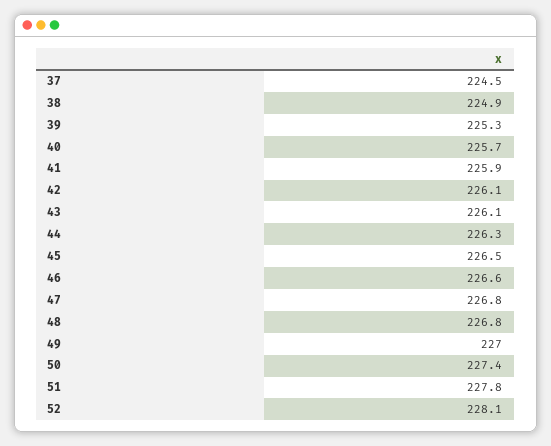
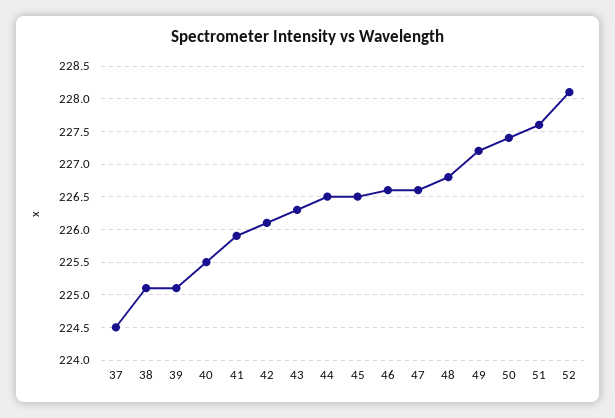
38: 224.9 -> 225.1
39: 225.3 -> 225.1
40: 225.7 -> 225.5
43: 226.1 -> 226.3
44: 226.3 -> 226.5
47: 226.8 -> 226.6
49: 227 -> 227.2
51: 227.8 -> 227.6

